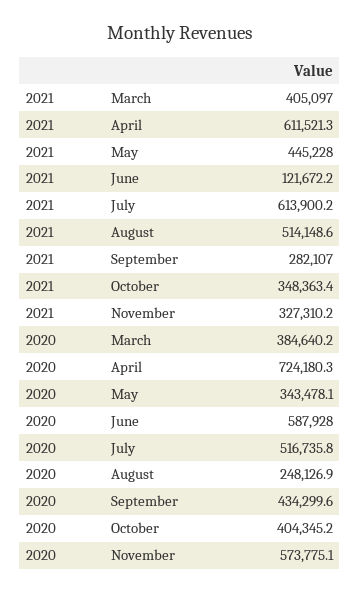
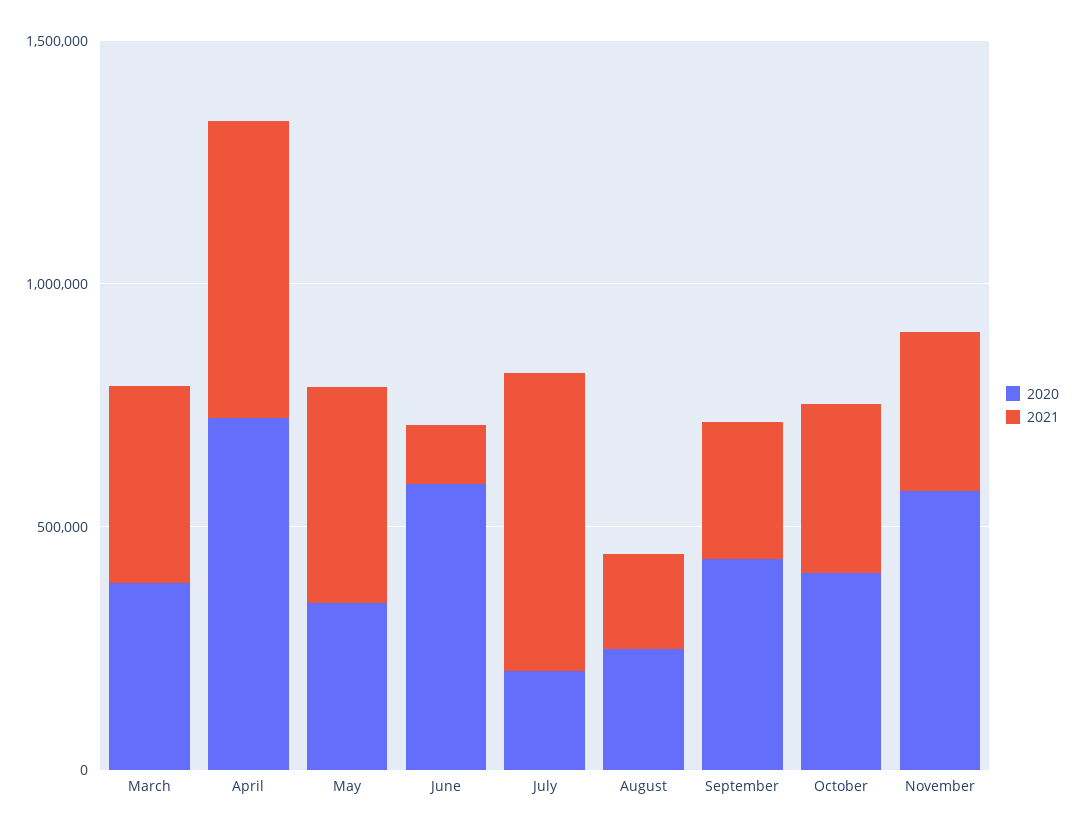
2021, August: 514148.6 -> 200000
2020, July: 516735.8 -> 200000

